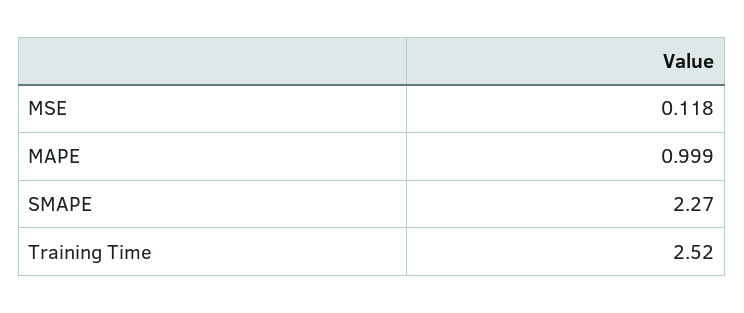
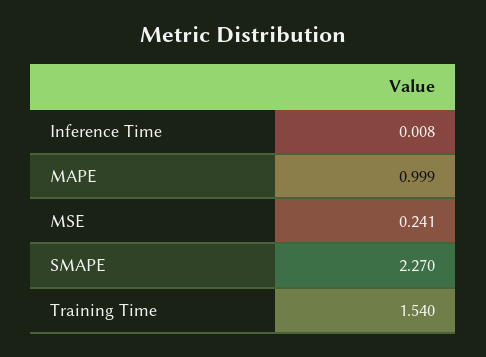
MSE: 0.118 -> 0.241
Training Time: 2.52 -> 1.54
Inference Time: none -> 0.008

